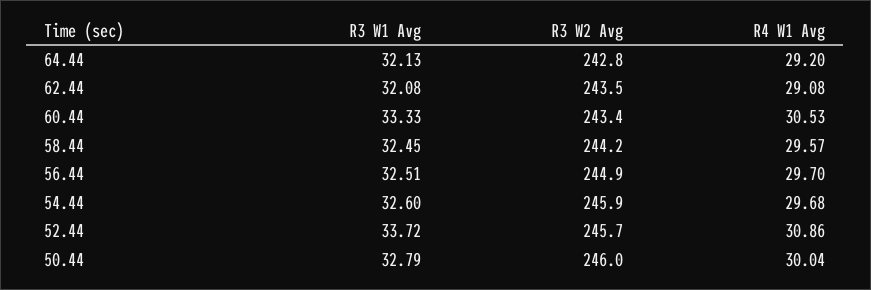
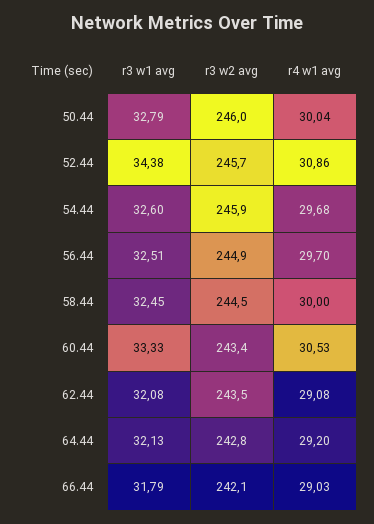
R3 W2 Avg, 58.44: 244.2 -> 244.5
R4 W1 Avg, 58.44: 29.57 -> 30
R3 W1 Avg, 52.44: 33.72 -> 34.38
R3 W1 Avg, 66.44: none -> 31.79
R3 W2 Avg, 66.44: none -> 242.1
R4 W1 Avg, 66.44: none -> 29.03

